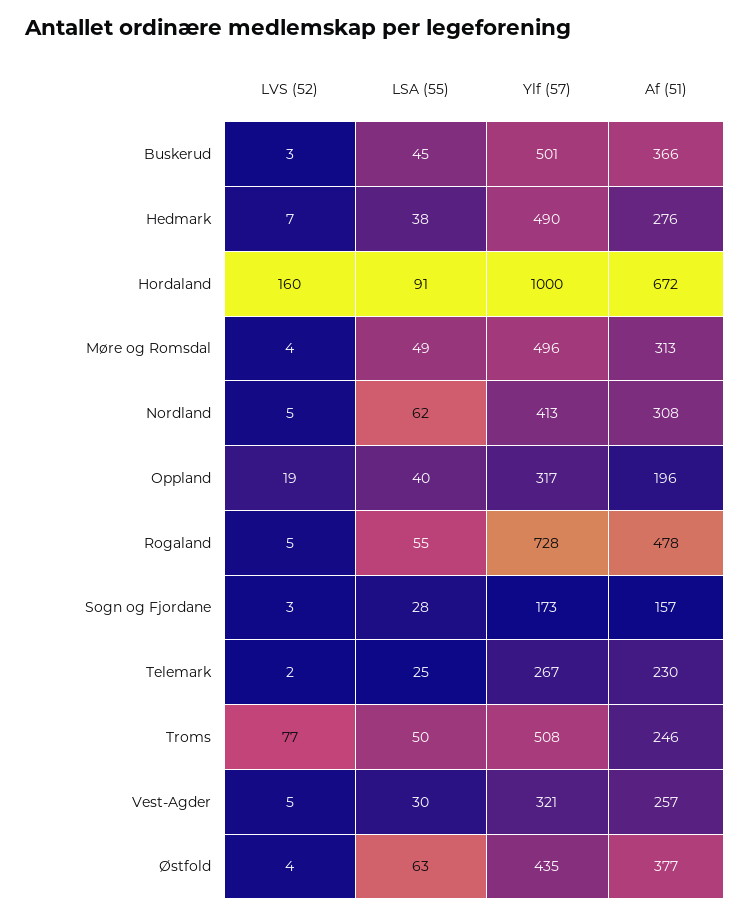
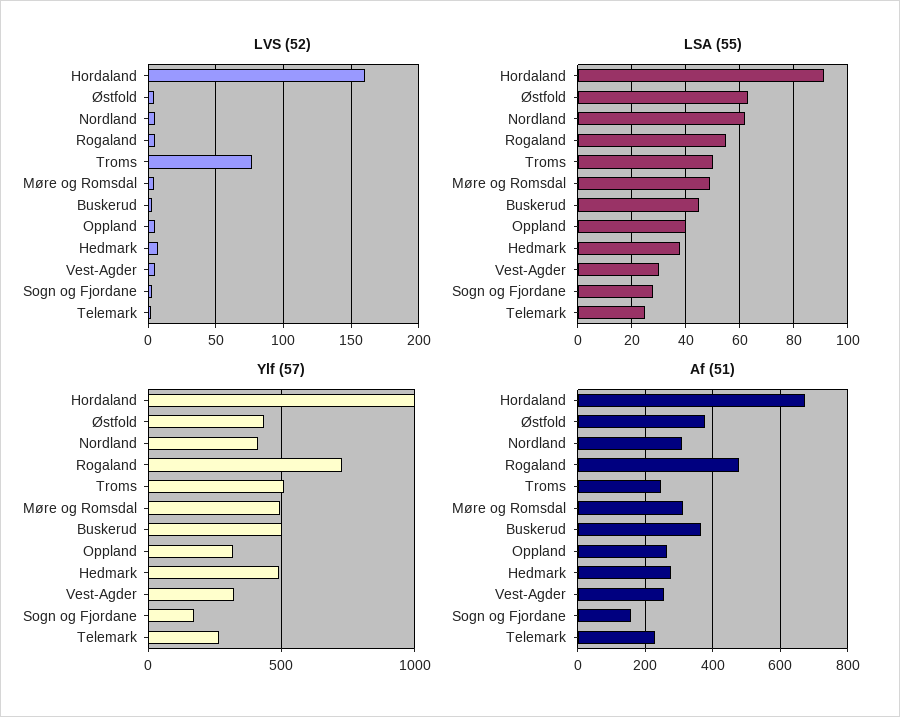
LVS (52), Oppland: 19 -> 5
Af (51), Oppland: 196 -> 260

